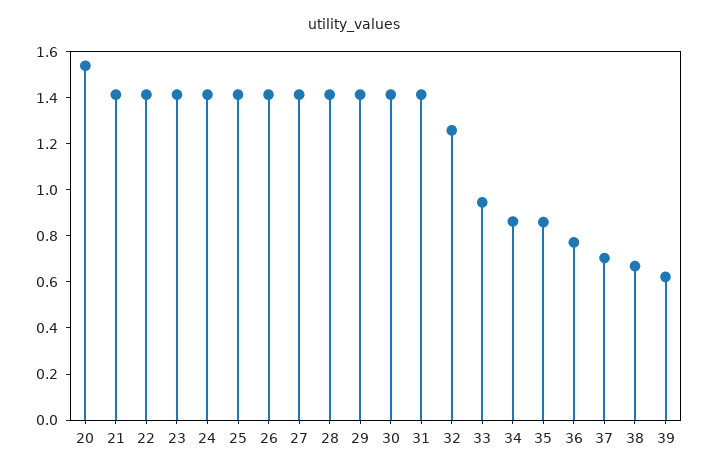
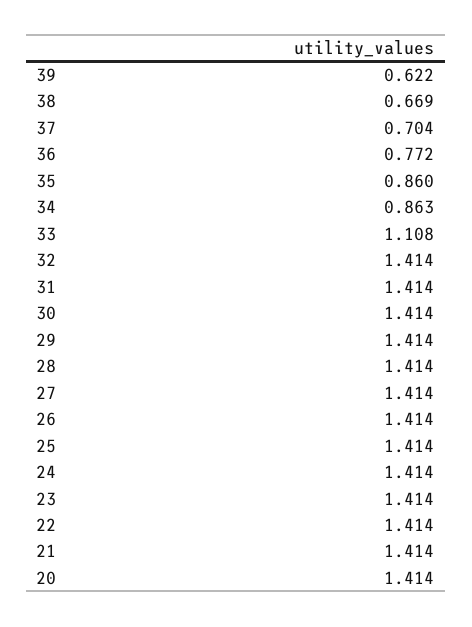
20: 1.55 -> 1.414
32: 1.25 -> 1.414
33: 0.95 -> 1.108

